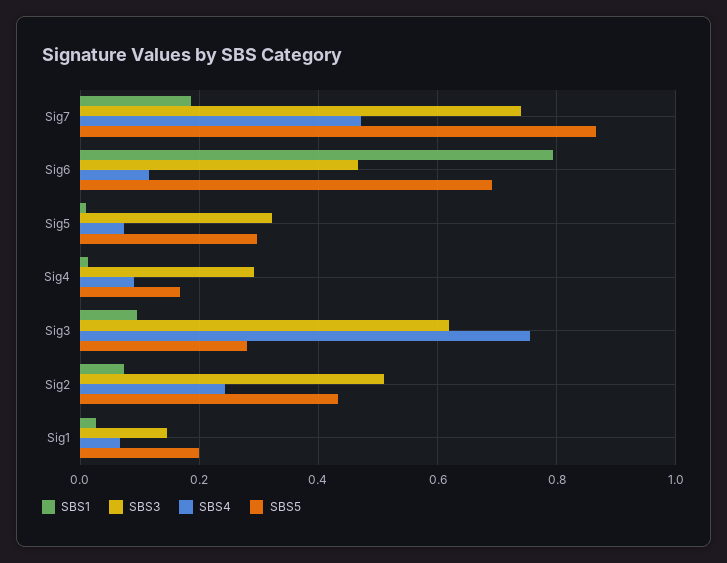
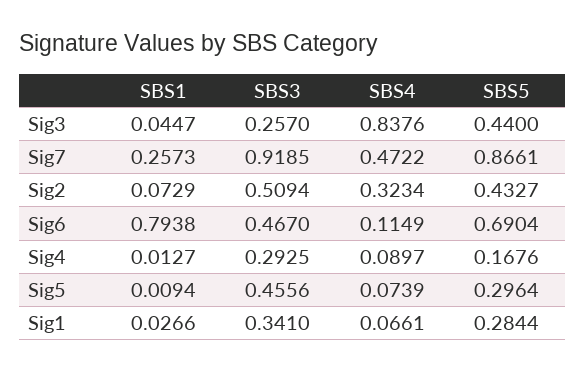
SBS1, Sig7: 0.18 -> 0.2573
SBS3, Sig7: 0.74 -> 0.9185
SBS3, Sig5: 0.32 -> 0.4556
SBS1, Sig3: 0.1 -> 0.0447
SBS3, Sig3: 0.62 -> 0.257
SBS4, Sig3: 0.76 -> 0.8376
SBS5, Sig3: 0.28 -> 0.44
SBS4, Sig2: 0.24 -> 0.3234
SBS3, Sig1: 0.14 -> 0.341
SBS5, Sig1: 0.2 -> 0.2844

